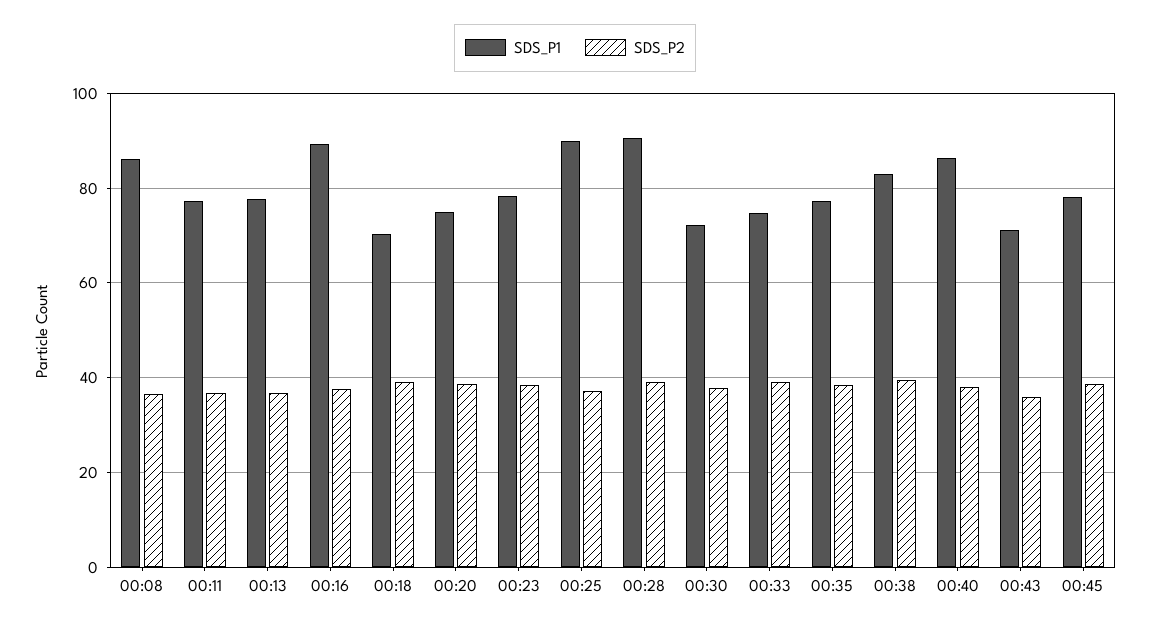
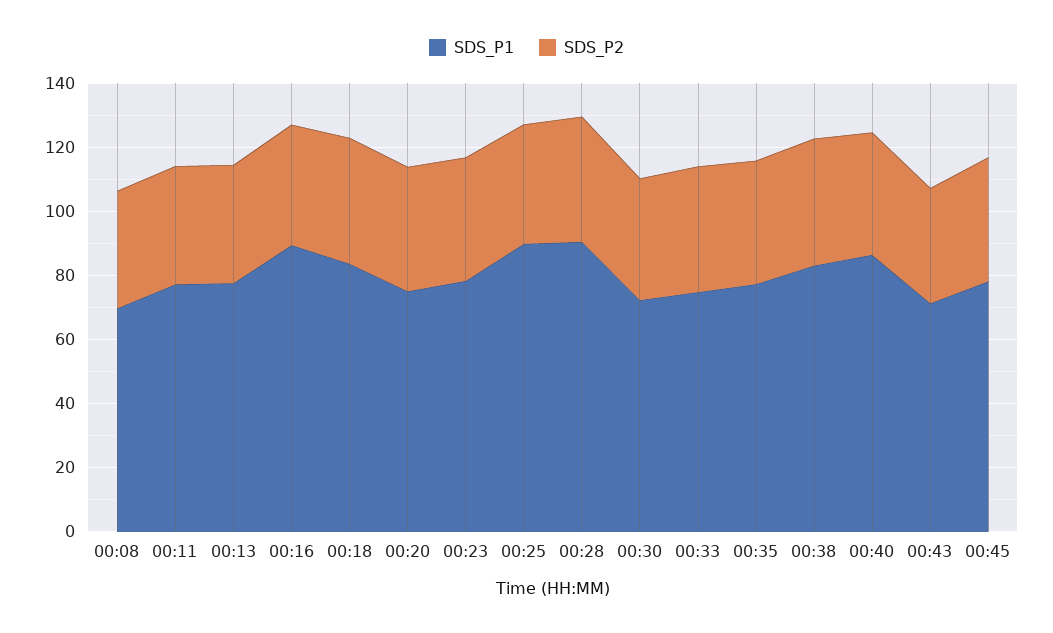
SDS_P1, 00:08: 86 -> 70
SDS_P1, 00:18: 70 -> 85

